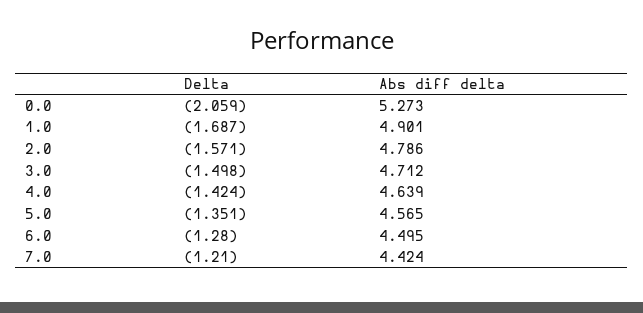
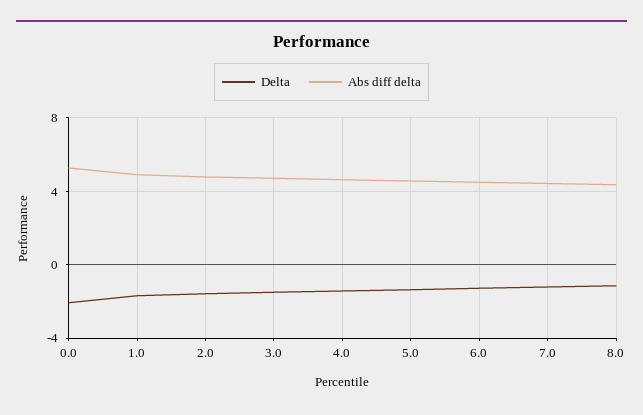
Delta, 8.0: none -> -1
Abs diff delta, 8.0: none -> 4.5

